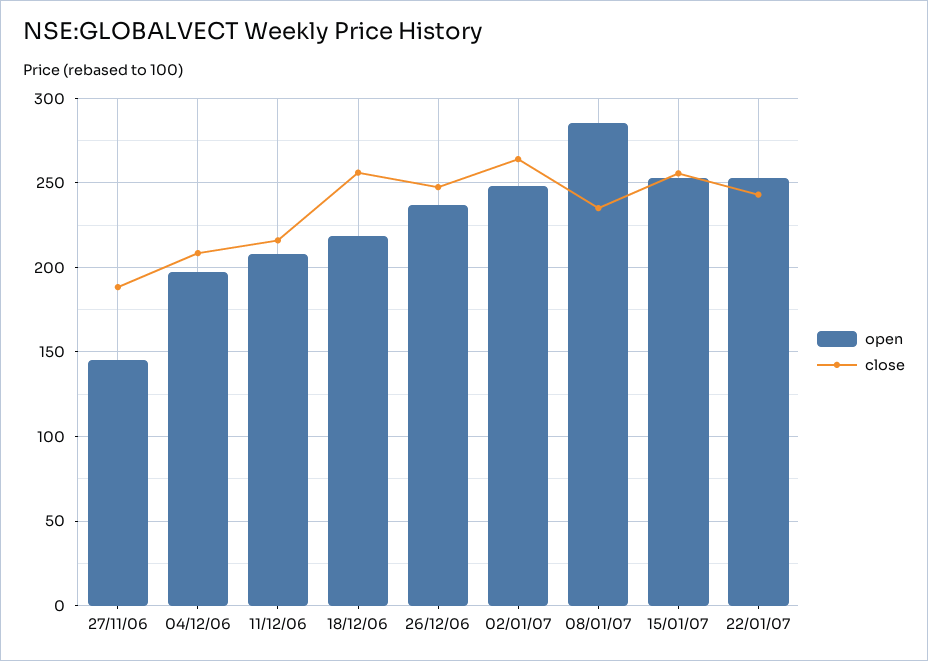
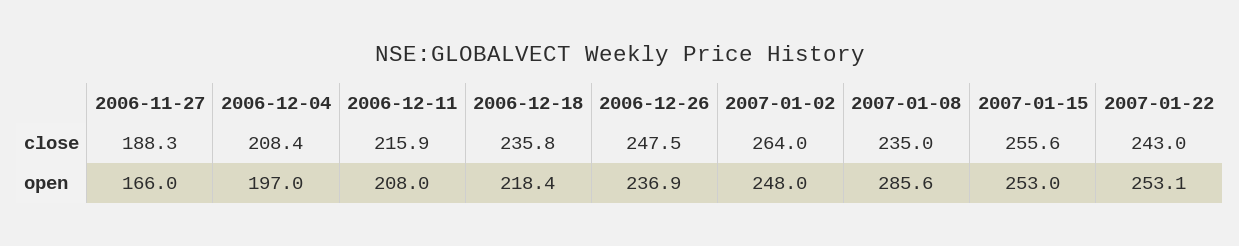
open, 27/11/06: 145 -> 166
close, 18/12/06: 255 -> 235.8

